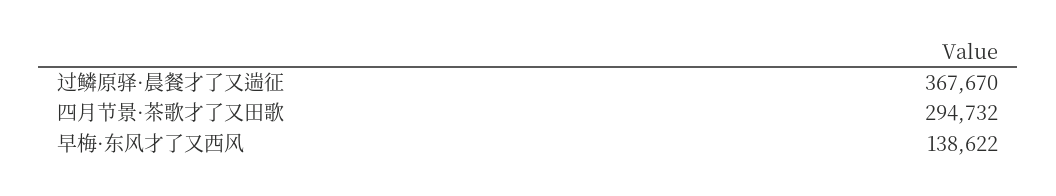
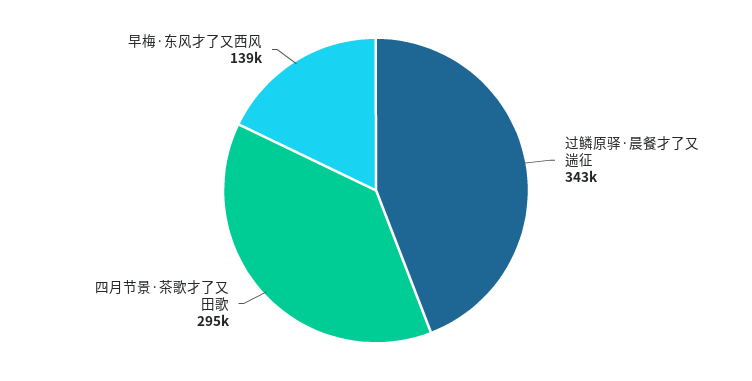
过鳞原驿·晨餐才了又遄征: 367670 -> 343000

